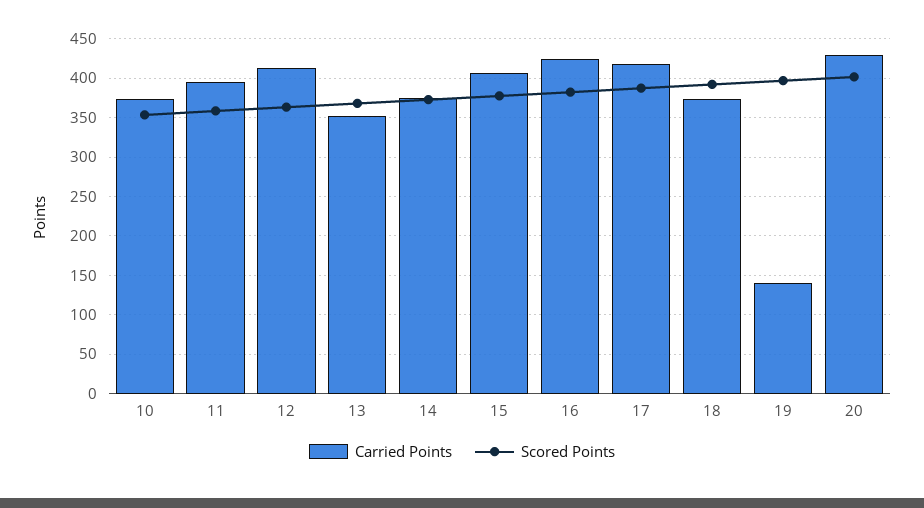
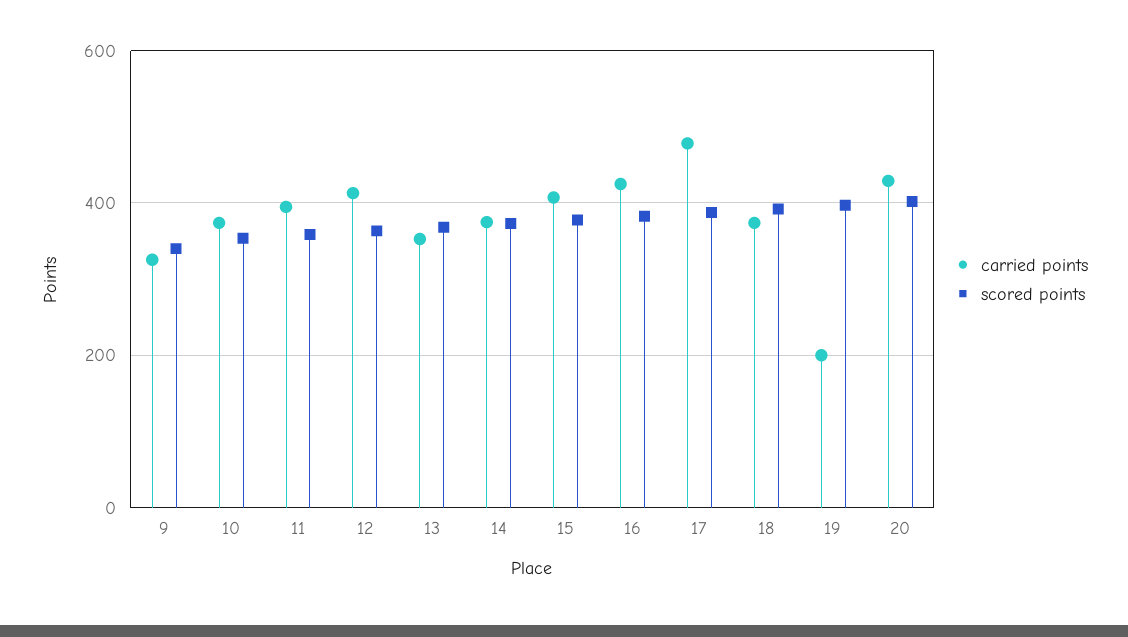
Carried Points, 17: 420 -> 480
Carried Points, 19: 140 -> 200
Carried Points, 9: none -> 320
Scored Points, 9: none -> 340

